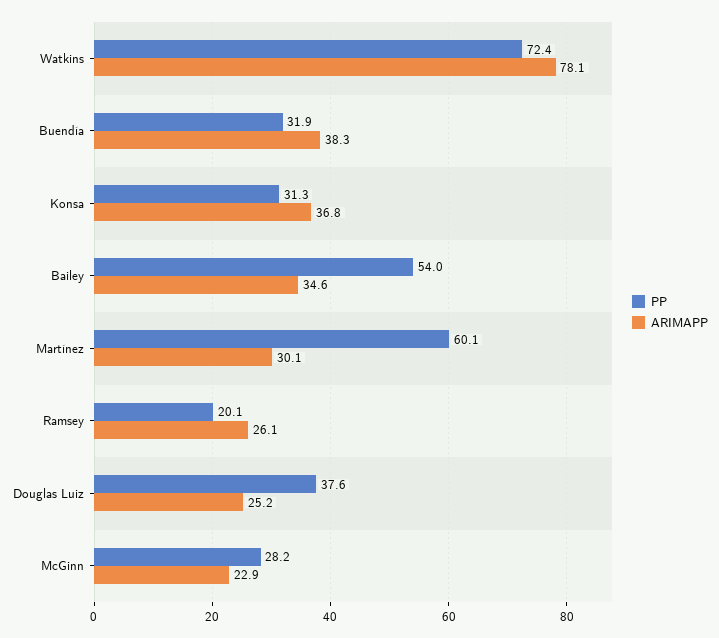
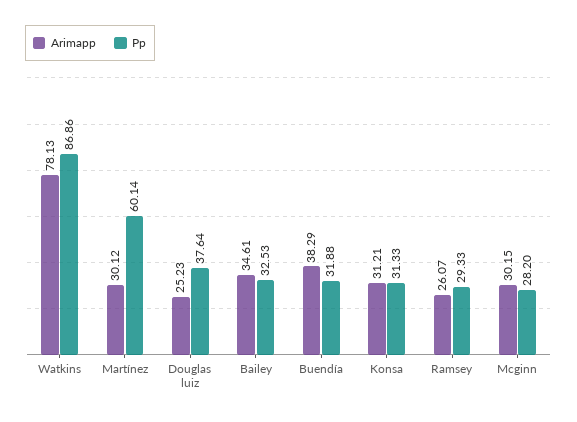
PP, Watkins: 72.4 -> 86.86
ARIMAPP, Konsa: 36.8 -> 31.21
PP, Bailey: 54 -> 32.53
PP, Ramsey: 20.1 -> 29.33
ARIMAPP, McGinn: 22.9 -> 30.15

